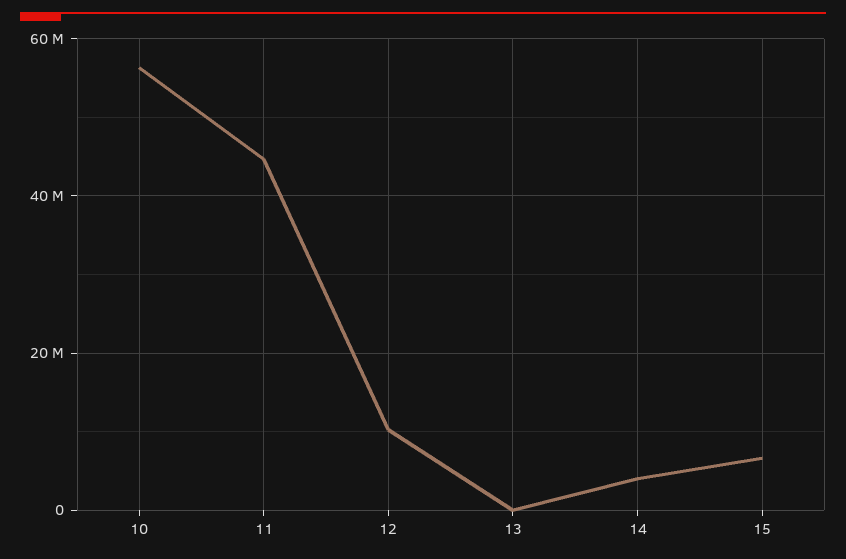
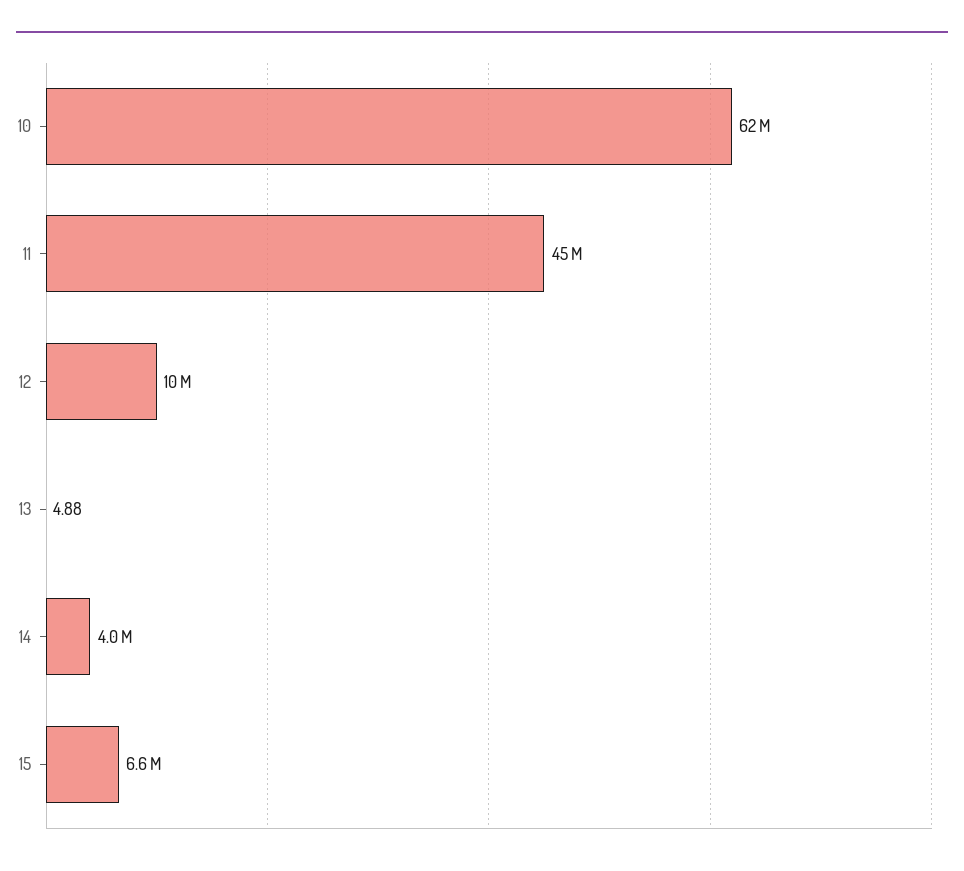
10: 56000000 -> 62000000

